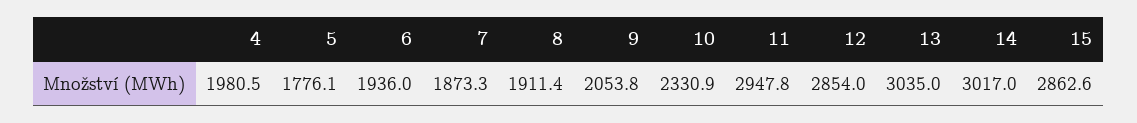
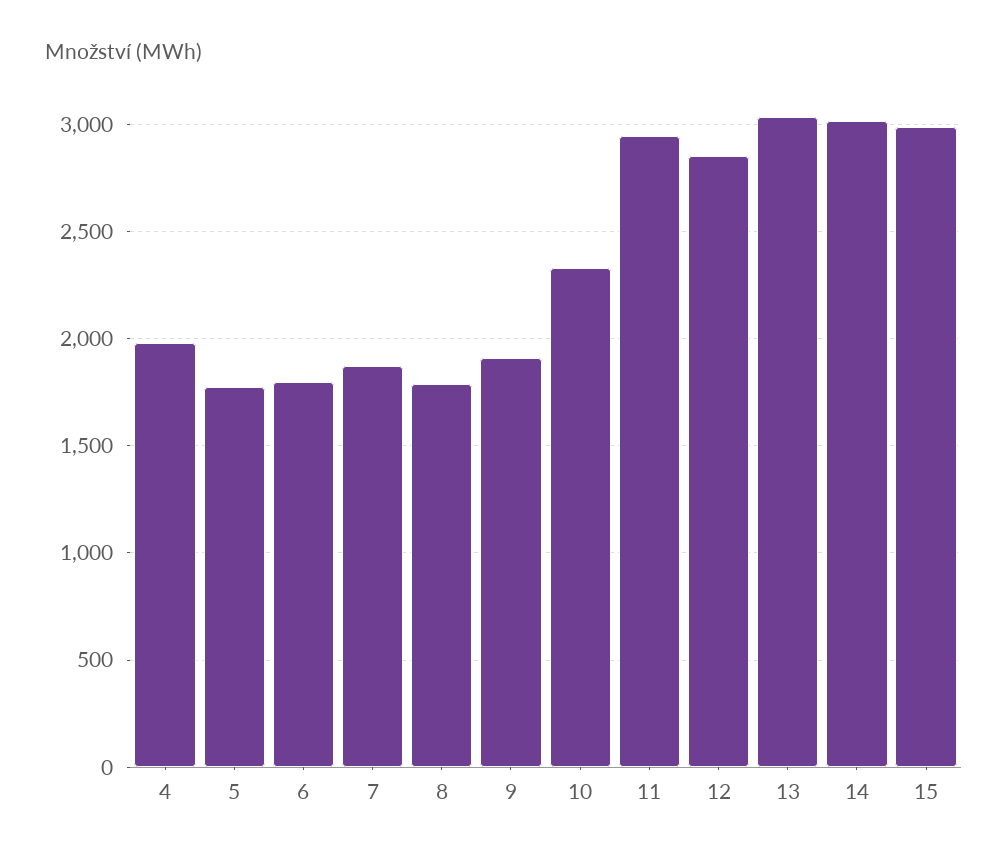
6: 1936 -> 1800
8: 1911.4 -> 1800
9: 2053.8 -> 1900
15: 2862.6 -> 3000

